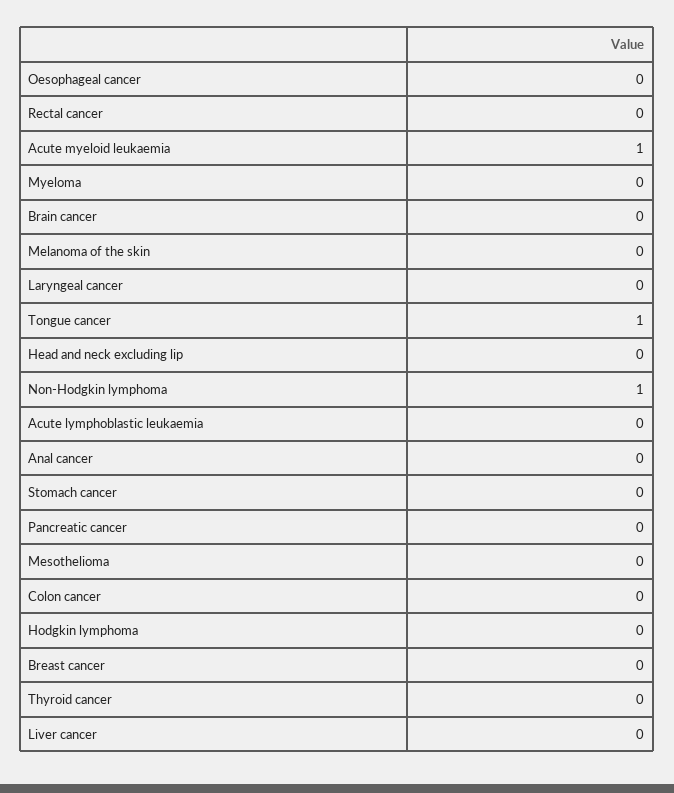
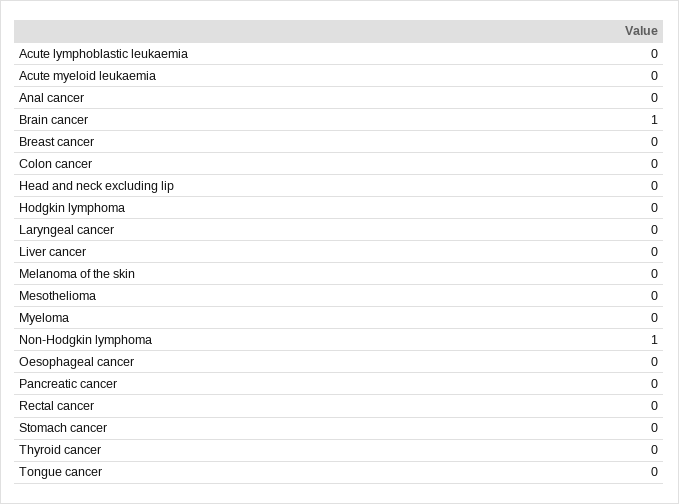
Acute myeloid leukaemia: 1 -> 0
Brain cancer: 0 -> 1
Tongue cancer: 1 -> 0

